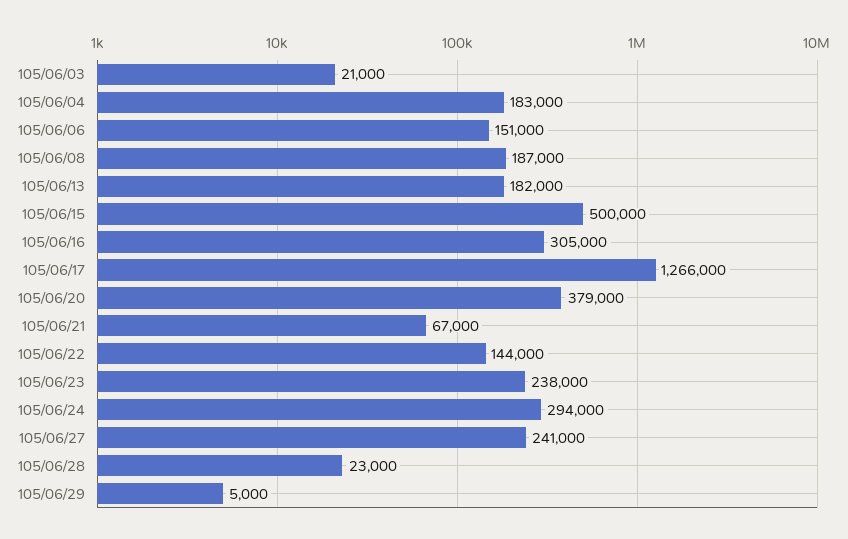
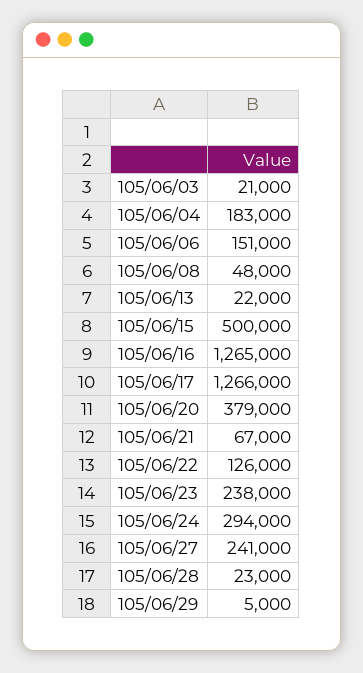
105/06/08: 187000 -> 48000
105/06/13: 182000 -> 22000
105/06/16: 305000 -> 1265000
105/06/22: 144000 -> 126000

